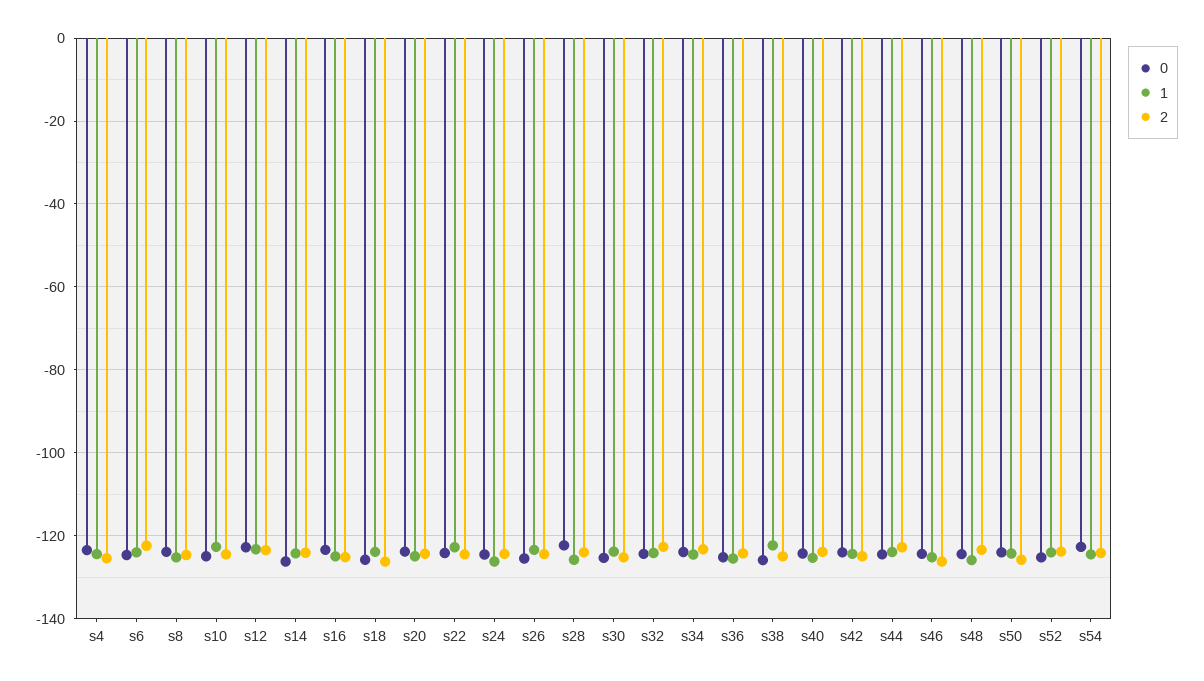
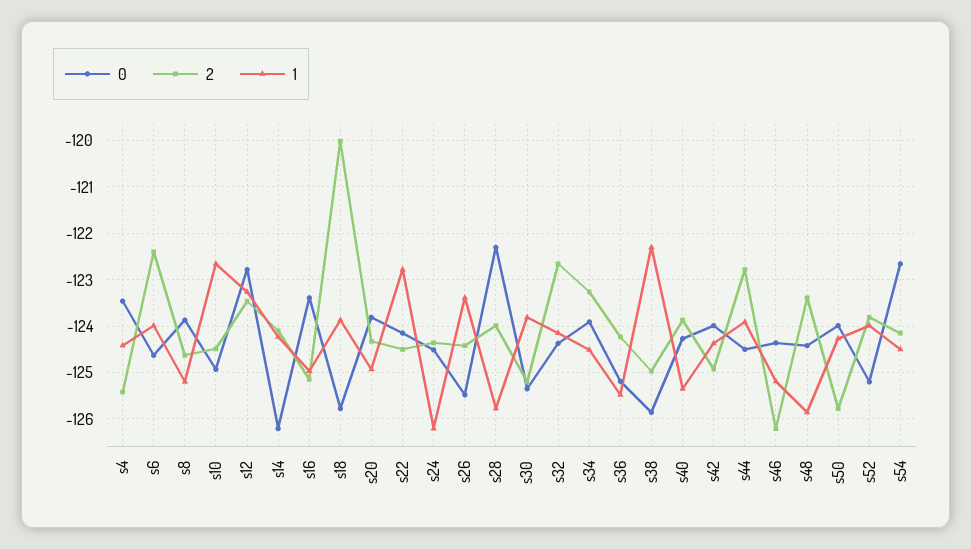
2, s18: -126 -> -120

